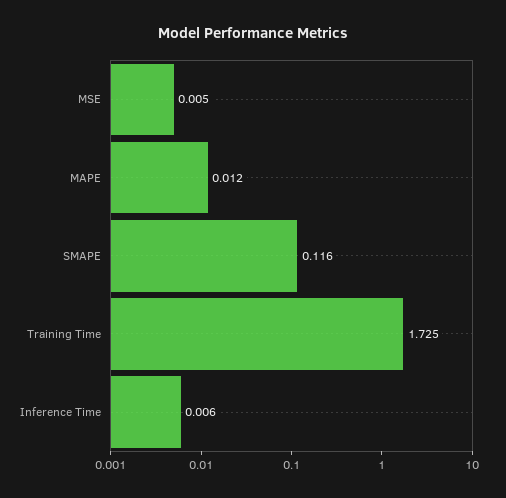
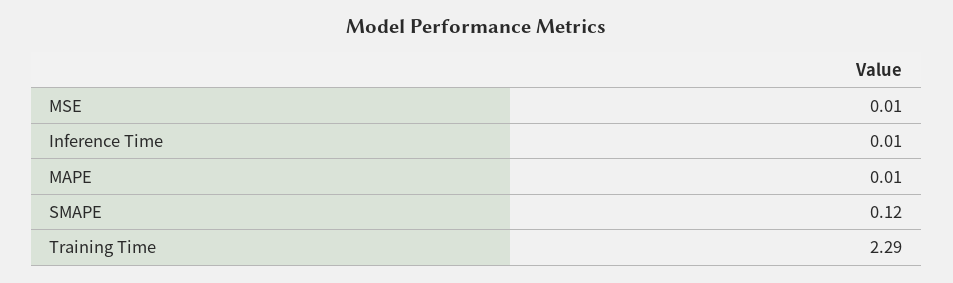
Training Time: 1.725 -> 2.29

